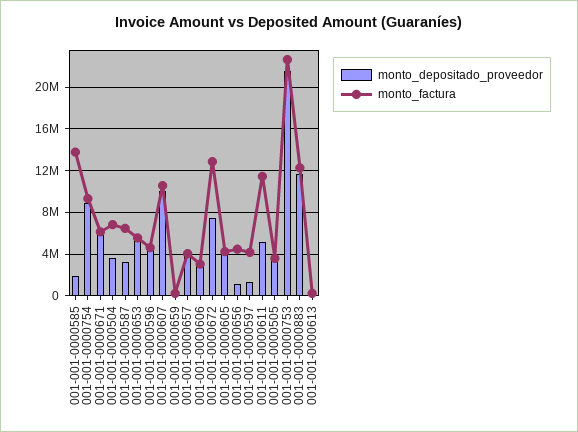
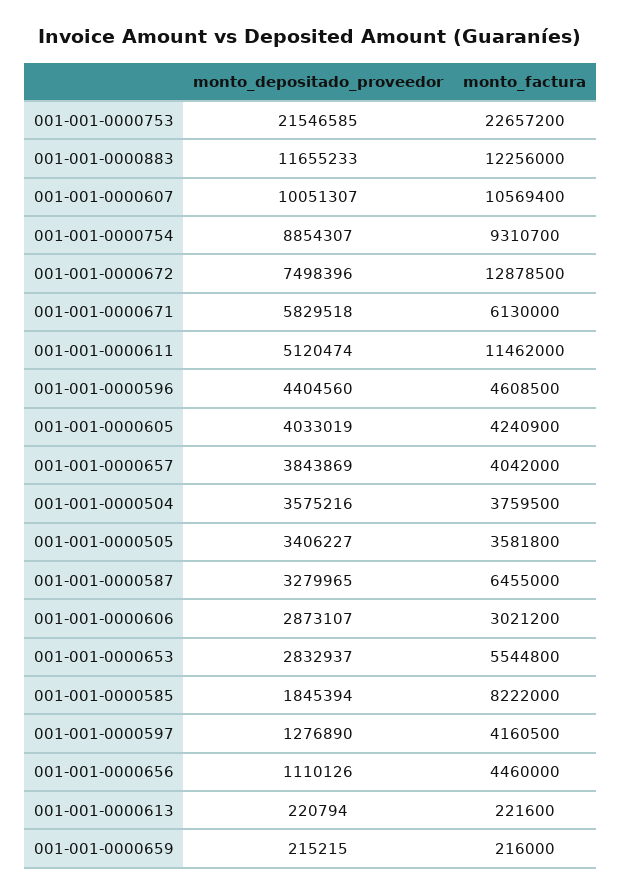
monto_factura, 001-001-0000585: 14000000 -> 8222000
monto_factura, 001-001-0000504: 7000000 -> 3759500
monto_depositado_proveedor, 001-001-0000653: 5000000 -> 2832937

